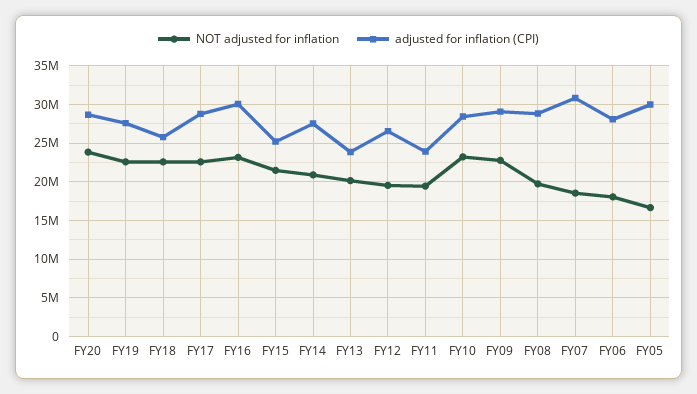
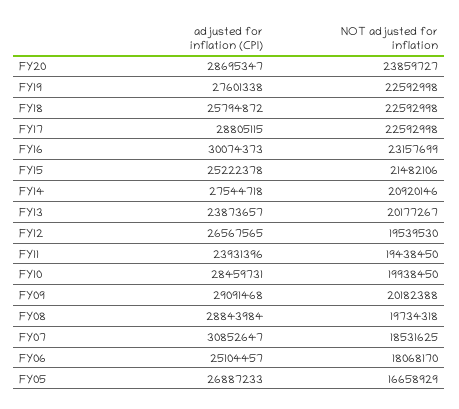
NOT adjusted for inflation, FY10: 23000000 -> 19938450
NOT adjusted for inflation, FY09: 23000000 -> 20182388
adjusted for inflation (CPI), FY06: 28000000 -> 25104457
adjusted for inflation (CPI), FY05: 30000000 -> 26887233

